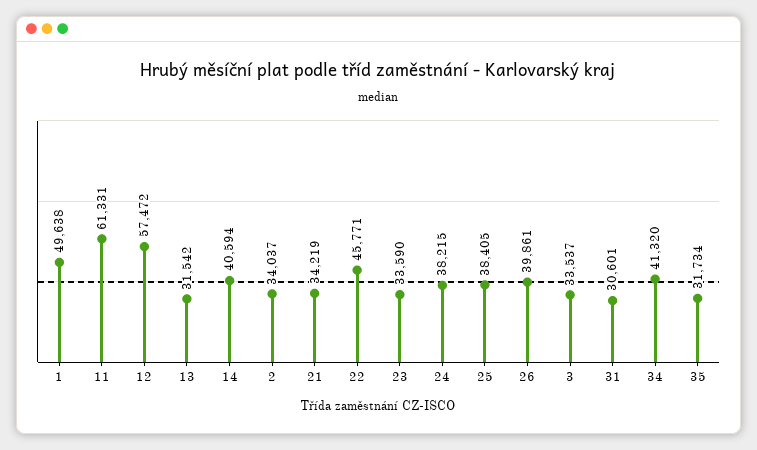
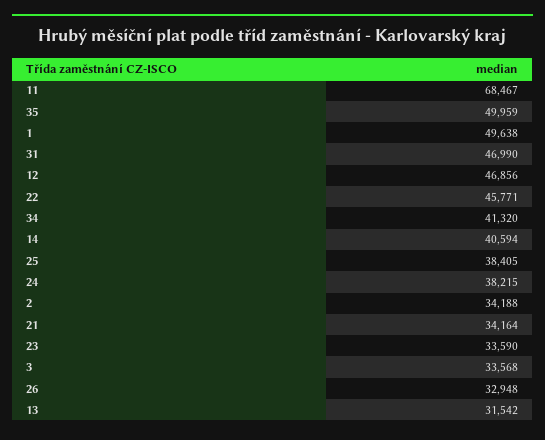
11: 61331 -> 68467
12: 57472 -> 46856
2: 34037 -> 34188
21: 34219 -> 34164
26: 39861 -> 32948
3: 33537 -> 33568
31: 30601 -> 46990
35: 31734 -> 49959

